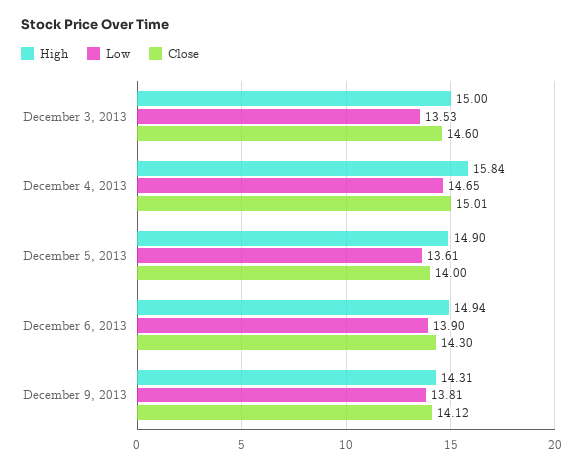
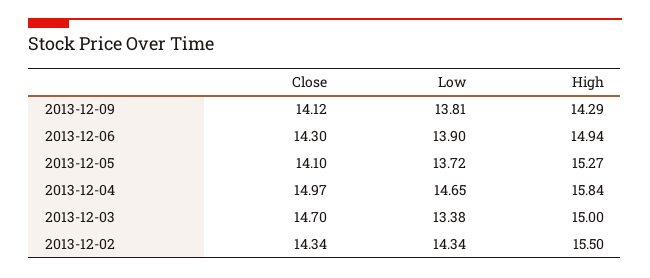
Low, December 3, 2013: 13.53 -> 13.38
Close, December 3, 2013: 14.6 -> 14.7
Close, December 4, 2013: 15.01 -> 14.97
High, December 5, 2013: 14.9 -> 15.27
Low, December 5, 2013: 13.61 -> 13.72
Close, December 5, 2013: 14 -> 14.1
High, December 9, 2013: 14.31 -> 14.29
Close, 2013-12-02: none -> 14.34
Low, 2013-12-02: none -> 14.34
High, 2013-12-02: none -> 15.5

